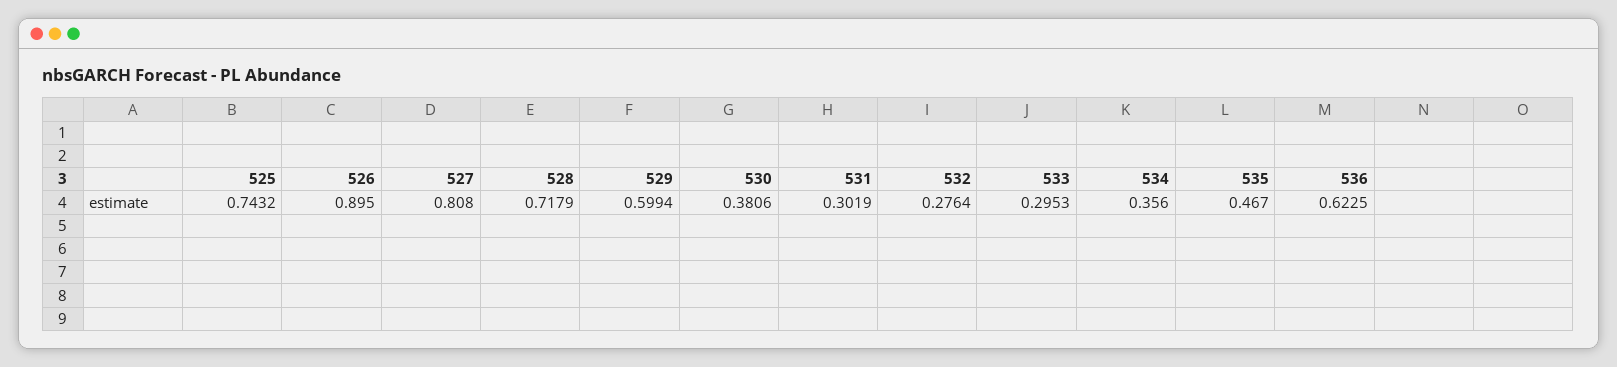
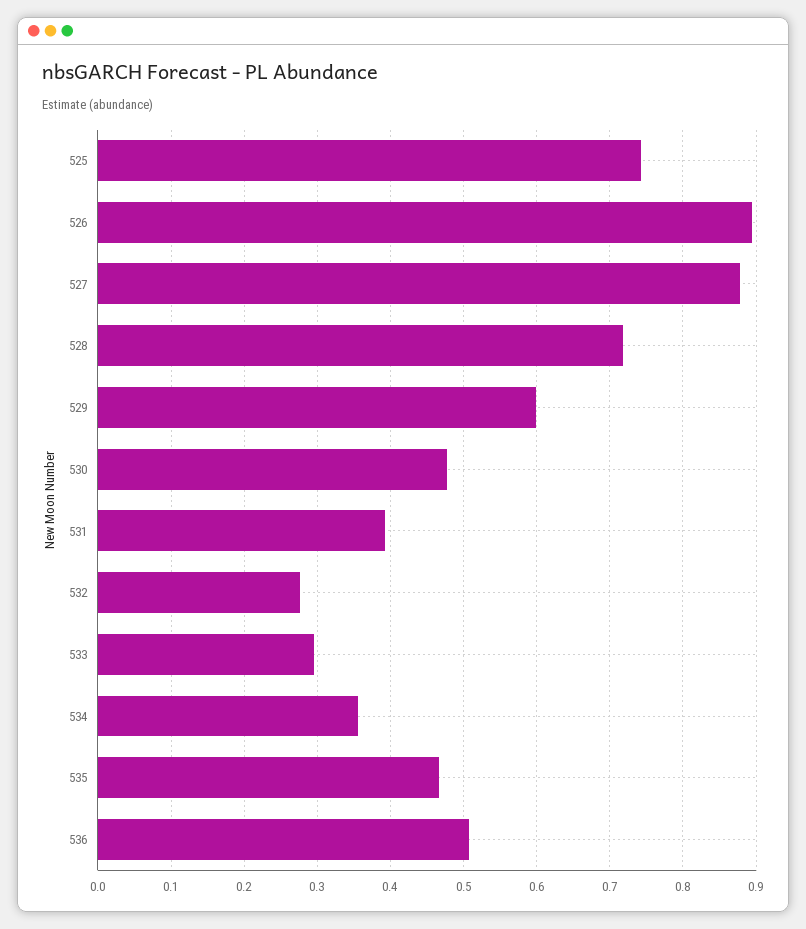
527: 0.808 -> 0.88
530: 0.3806 -> 0.48
531: 0.3019 -> 0.39
536: 0.6225 -> 0.51

